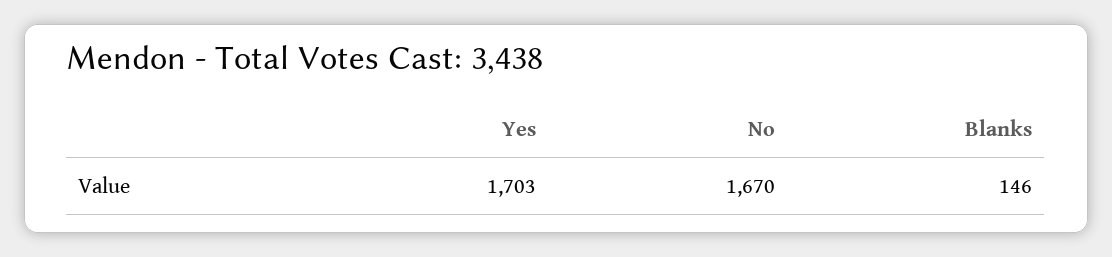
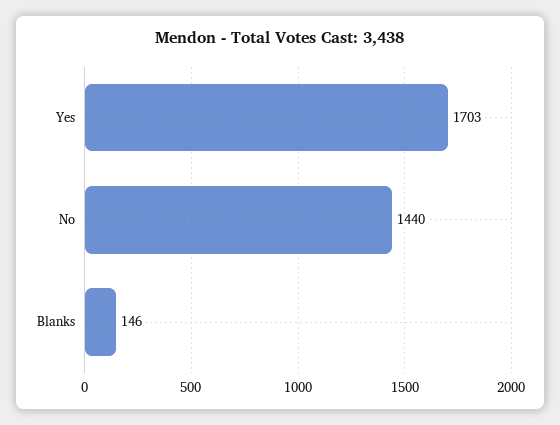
No: 1670 -> 1440

